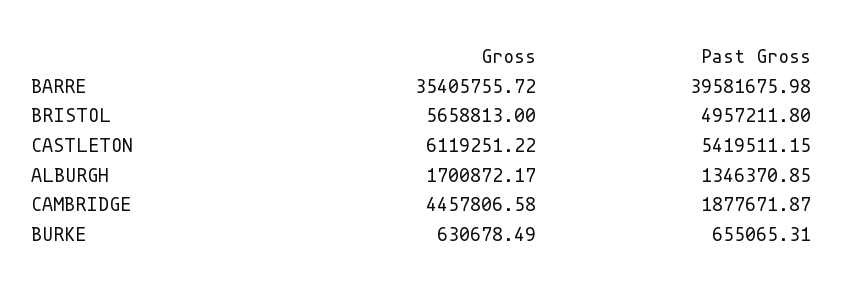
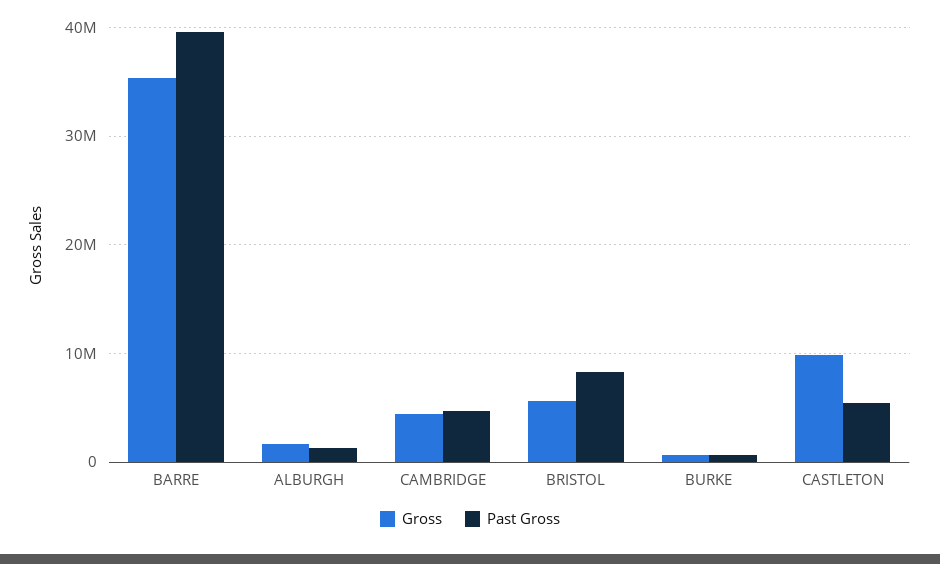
Past Gross, BRISTOL: 4957211.8 -> 8000000
Gross, CASTLETON: 6119251.22 -> 10000000
Past Gross, CAMBRIDGE: 1877671.87 -> 5000000

